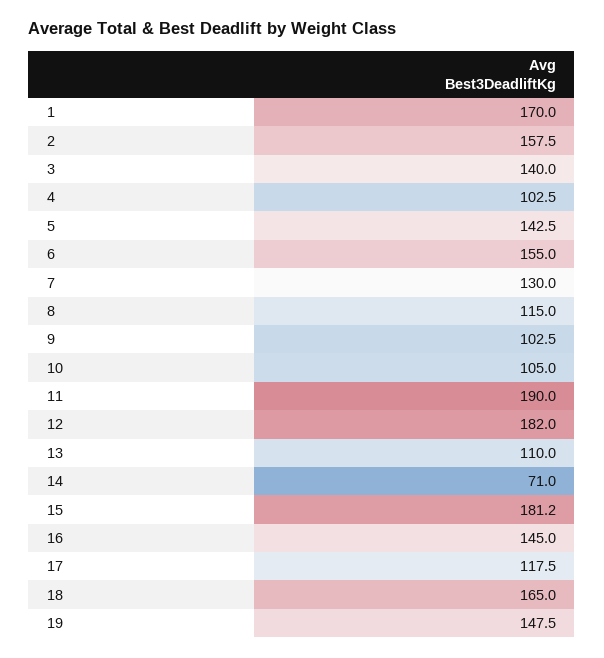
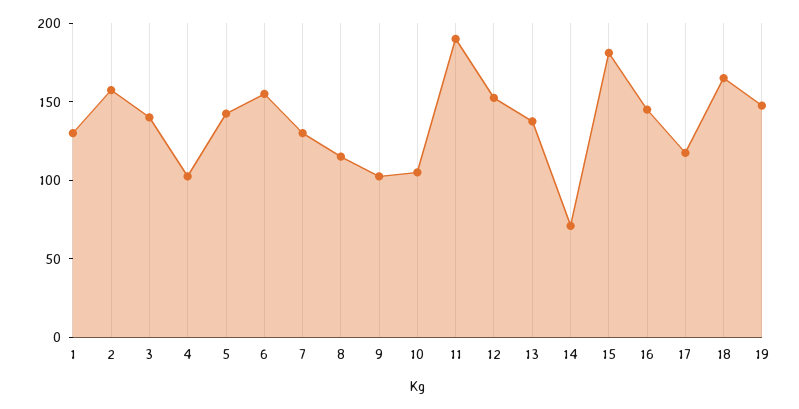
1: 170 -> 130
12: 182 -> 150
13: 110 -> 140

